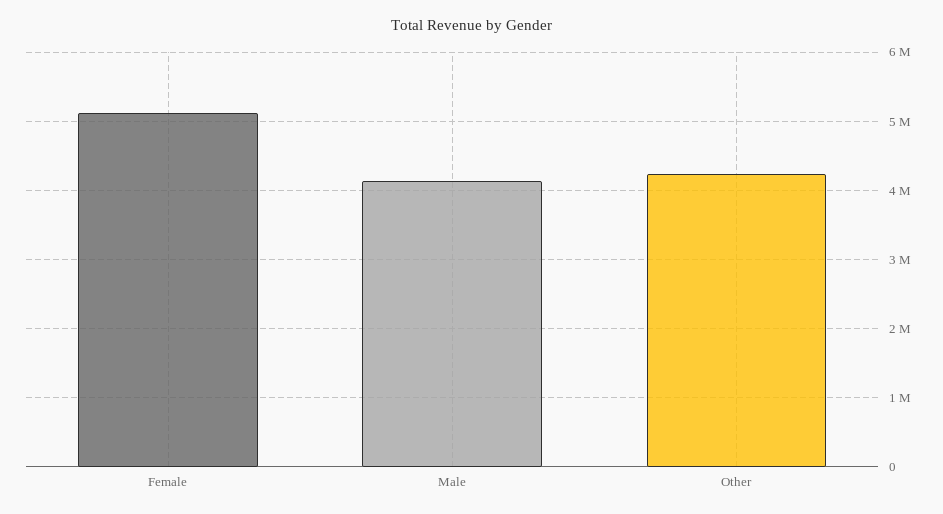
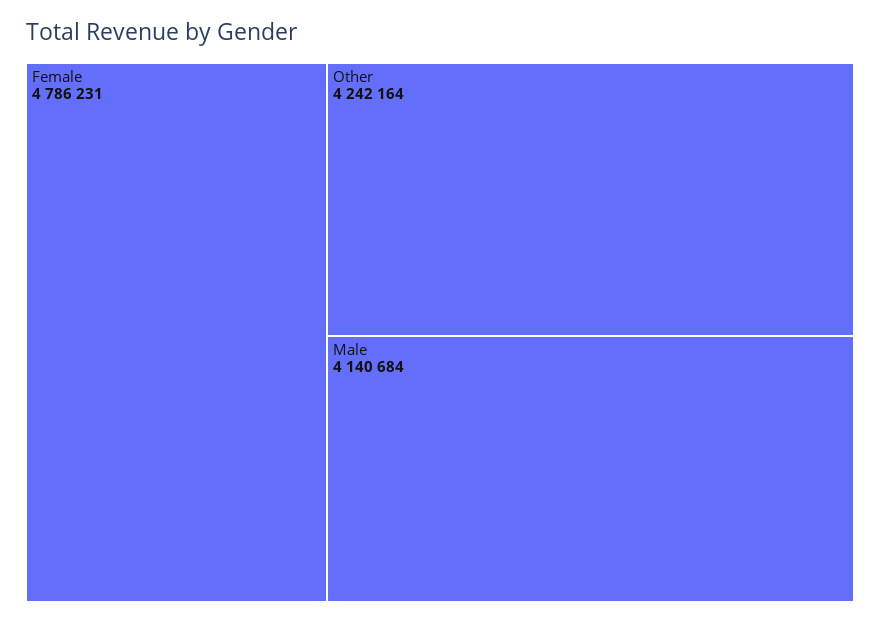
Female: 5100000 -> 4786231

